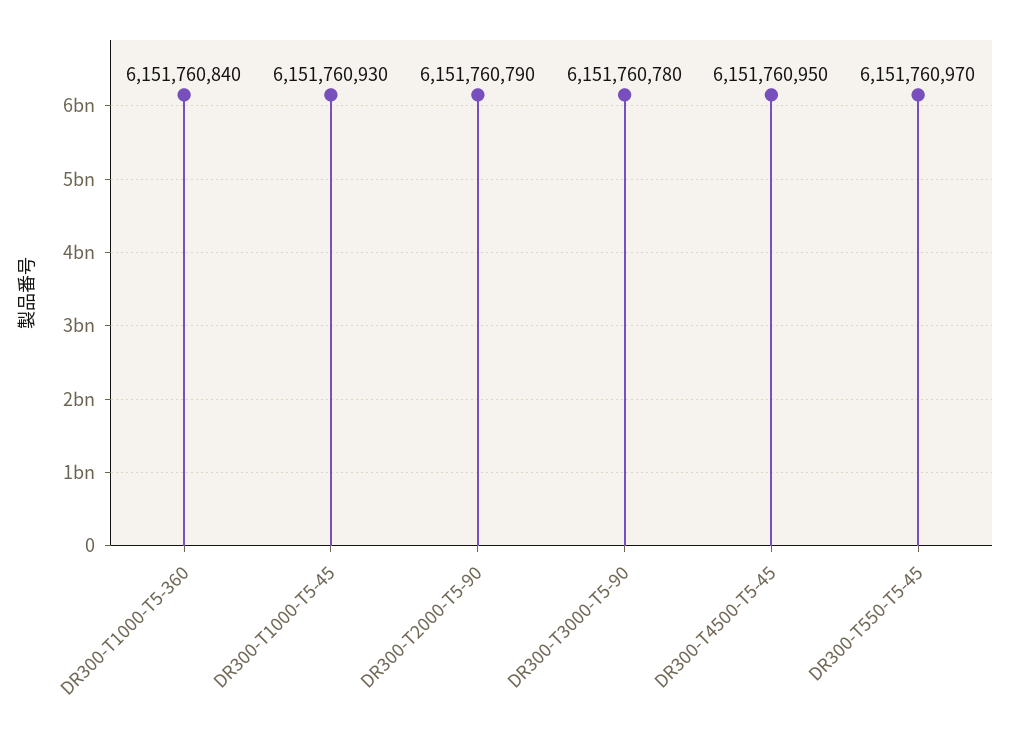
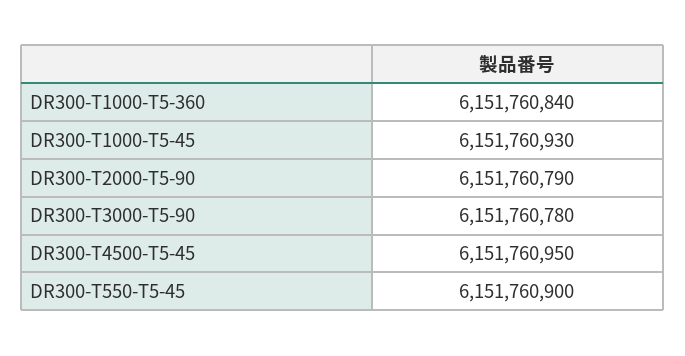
DR300-T550-T5-45: 6151760970 -> 6151760900

